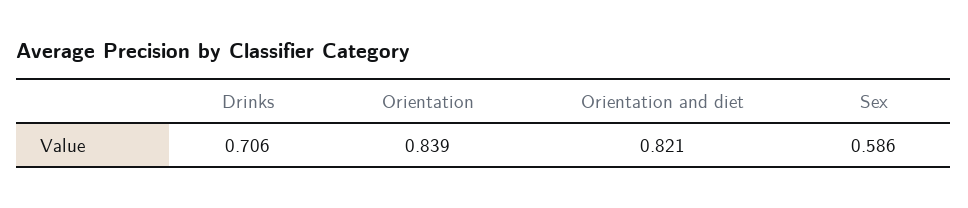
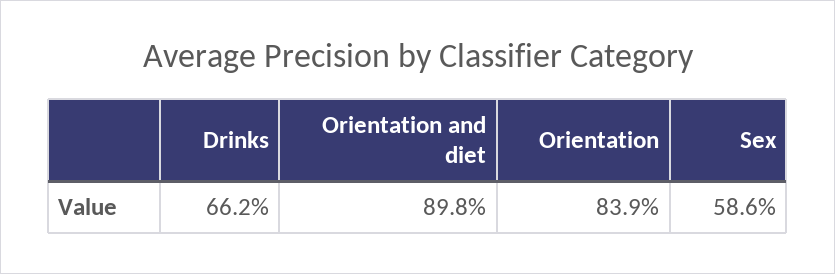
Drinks: 0.706 -> 0.662
Orientation and diet: 0.821 -> 0.898

